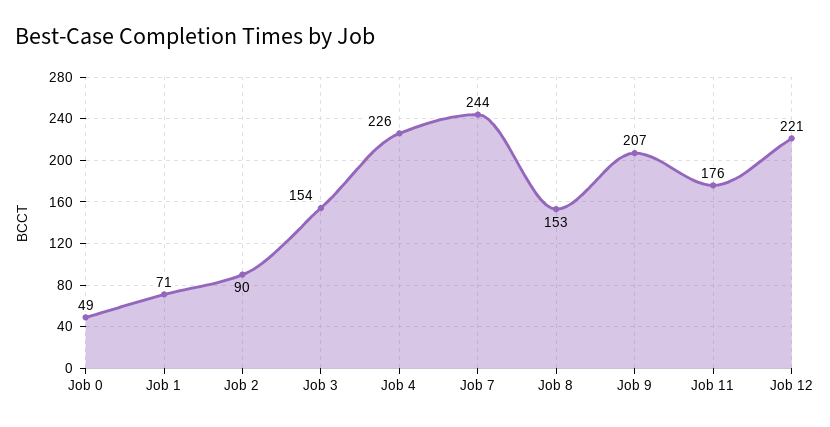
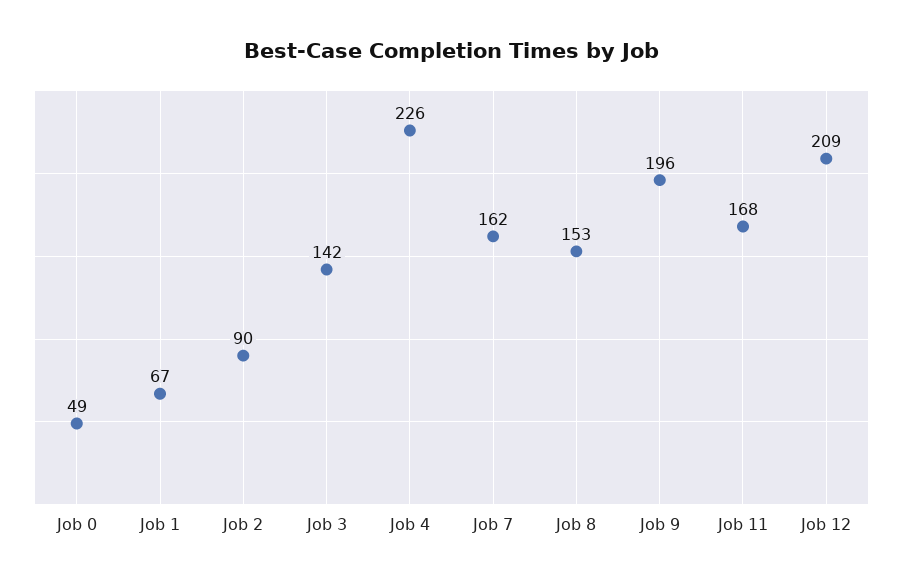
Job 1: 71 -> 67
Job 3: 154 -> 142
Job 7: 244 -> 162
Job 9: 207 -> 196
Job 11: 176 -> 168
Job 12: 221 -> 209

